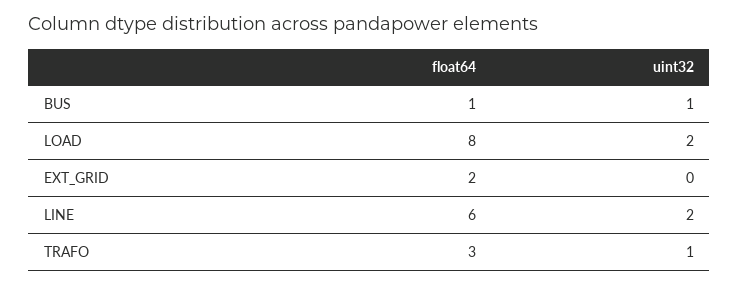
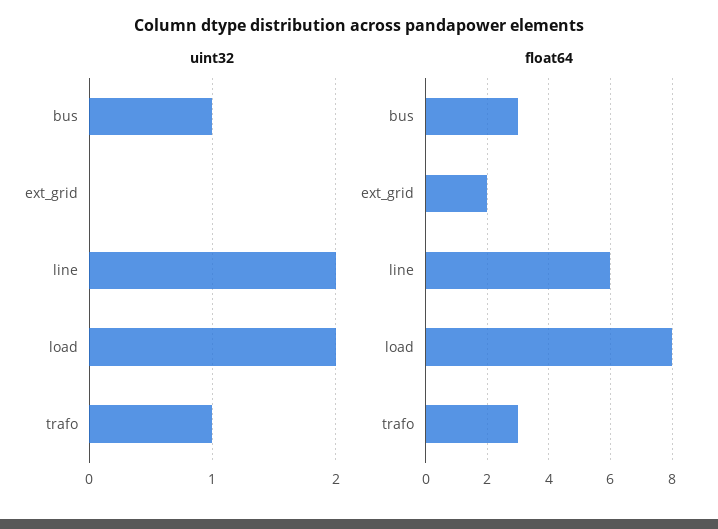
float64, BUS: 1 -> 3

